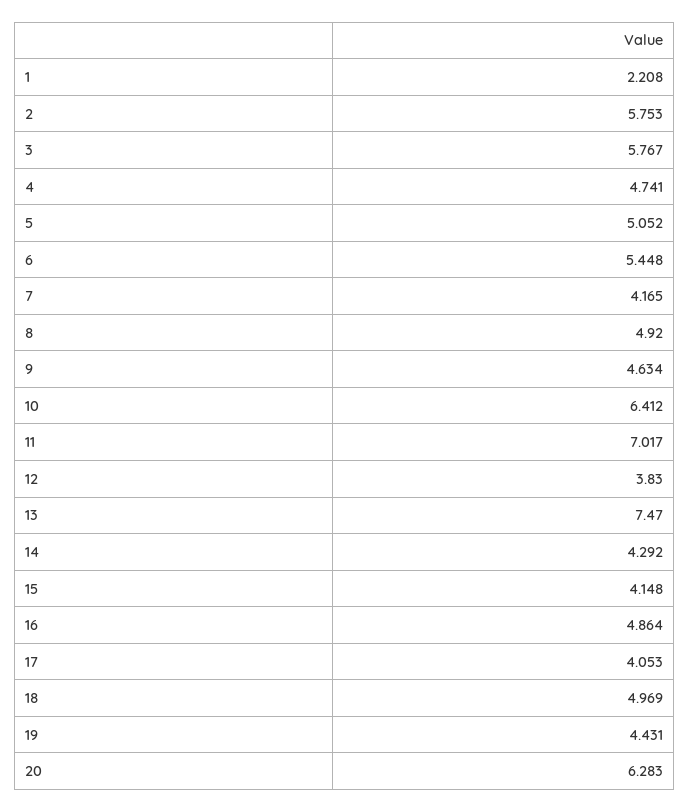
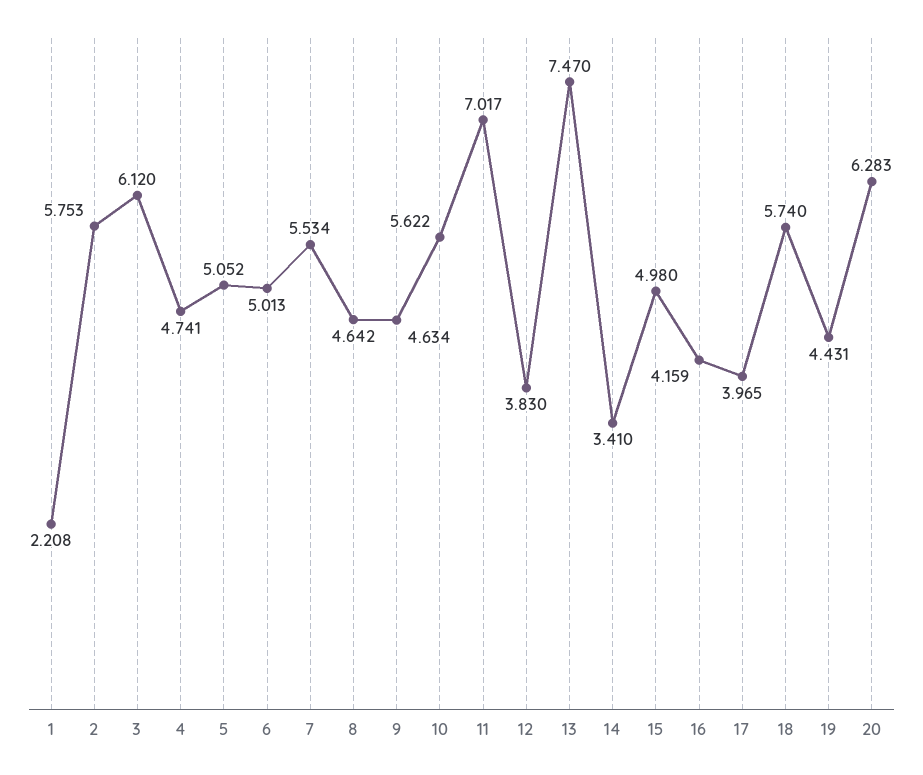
3: 5.767 -> 6.12
6: 5.448 -> 5.013
7: 4.165 -> 5.534
8: 4.92 -> 4.642
10: 6.412 -> 5.622
14: 4.292 -> 3.41
15: 4.148 -> 4.98
16: 4.864 -> 4.159
17: 4.053 -> 3.965
18: 4.969 -> 5.74

